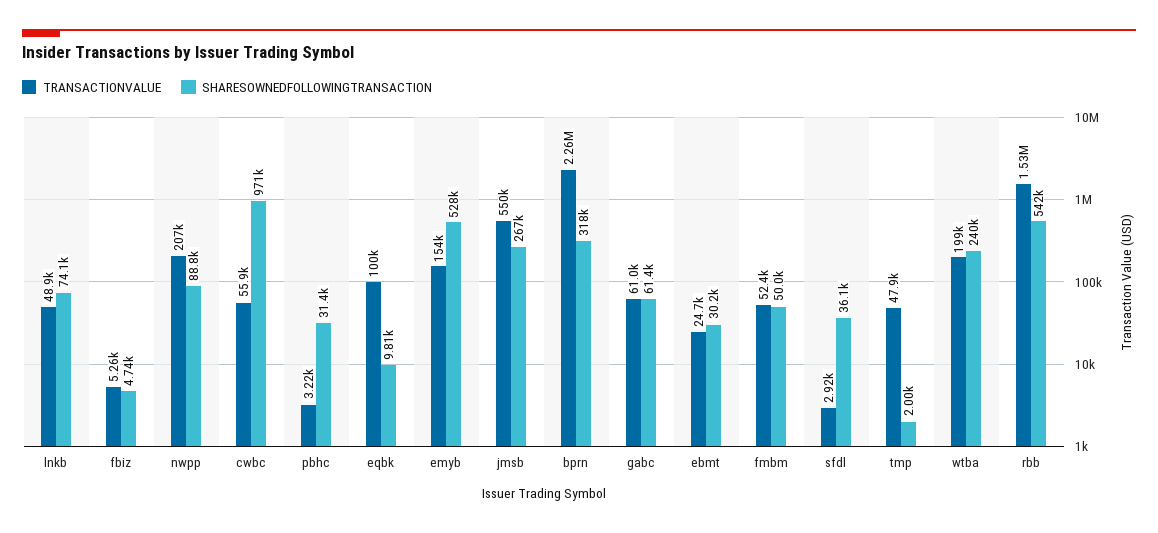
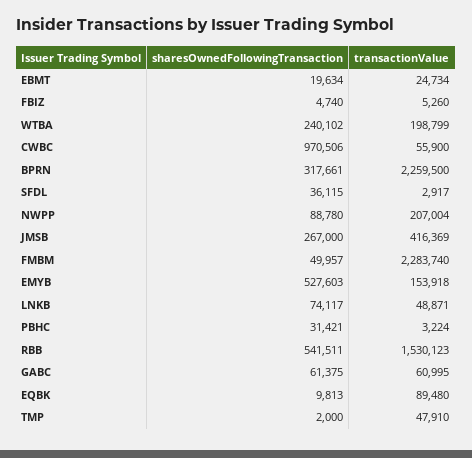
TRANSACTIONVALUE, eqbk: 100000 -> 89480
TRANSACTIONVALUE, jmsb: 550000 -> 416369
SHARESOWNEDFOLLOWINGTRANSACTION, ebmt: 30200 -> 19634
TRANSACTIONVALUE, fmbm: 52400 -> 2283740

